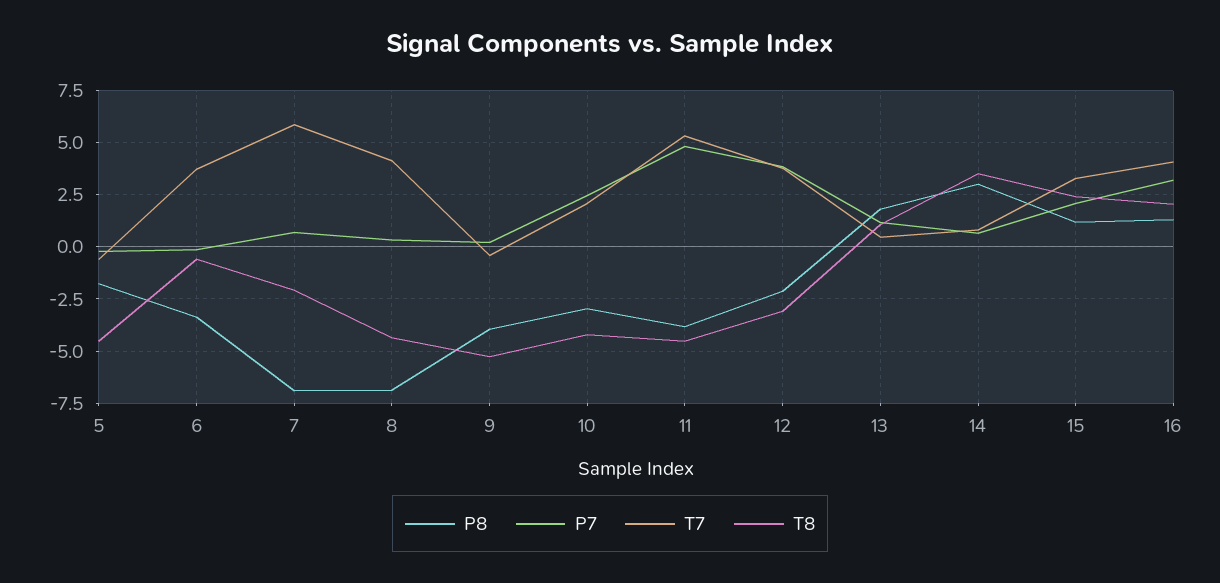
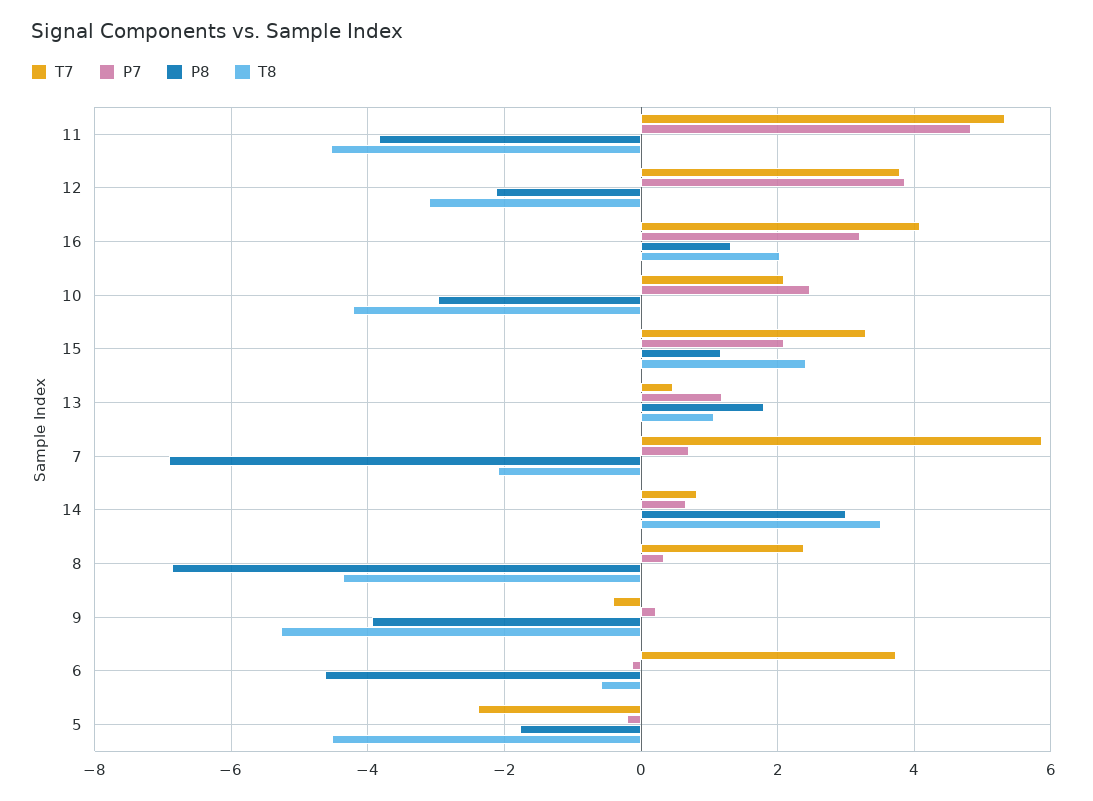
T7, 5: -0.5 -> -2.4
P8, 6: -3.5 -> -4.6
T7, 8: 4 -> 2.4

